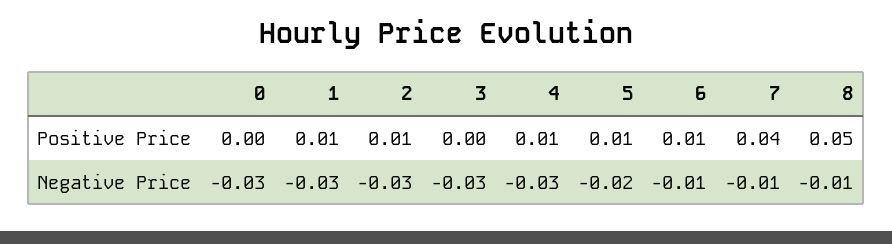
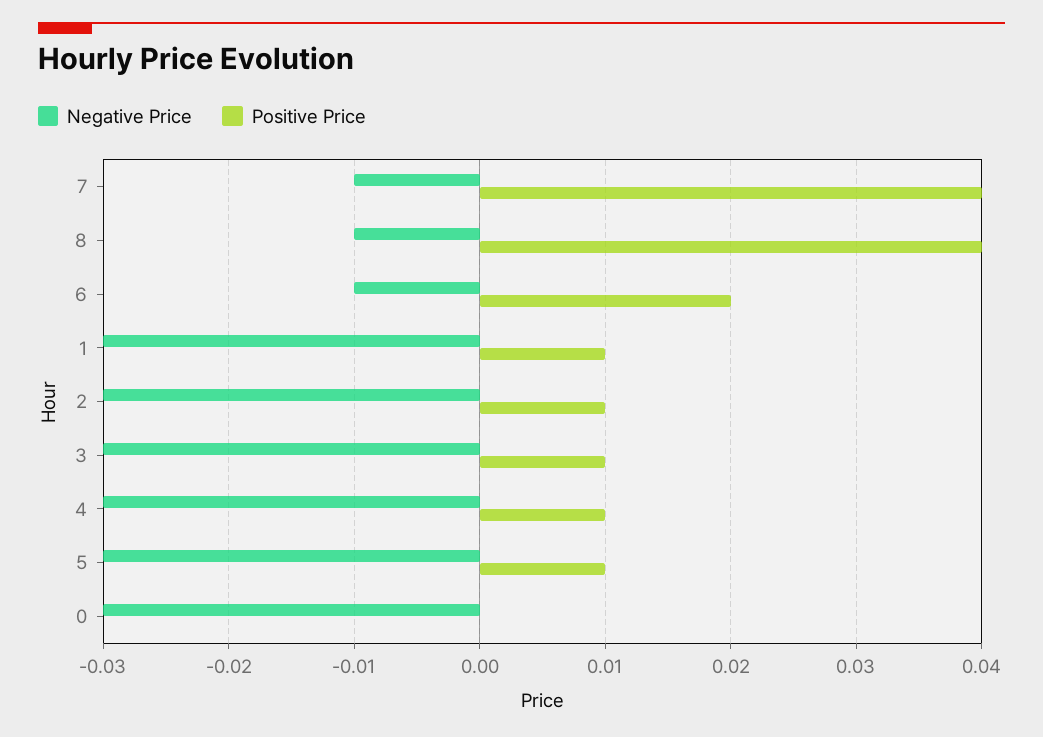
Positive Price, 3: 0 -> 0.01
Positive Price, 6: 0.01 -> 0.02
Positive Price, 8: 0.05 -> 0.04
Negative Price, 5: -0.02 -> -0.03

